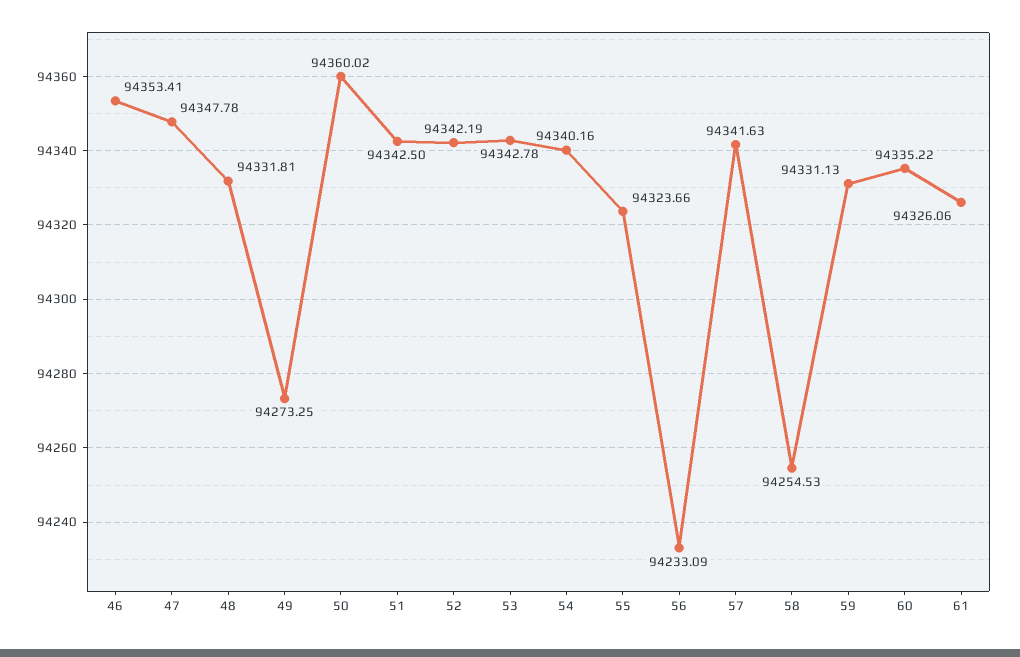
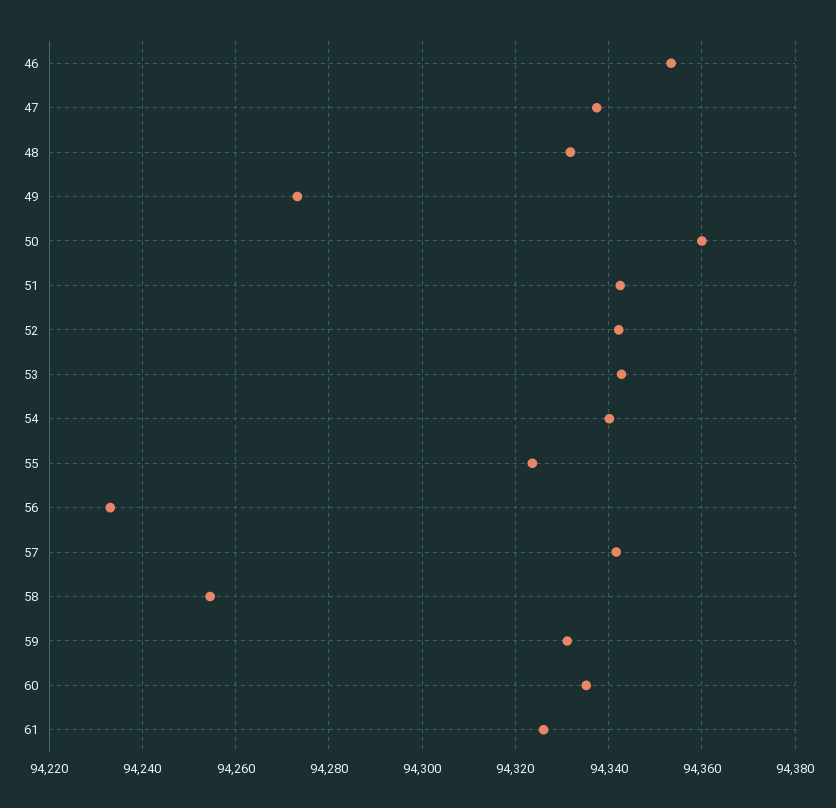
47: 94347.78 -> 94338

